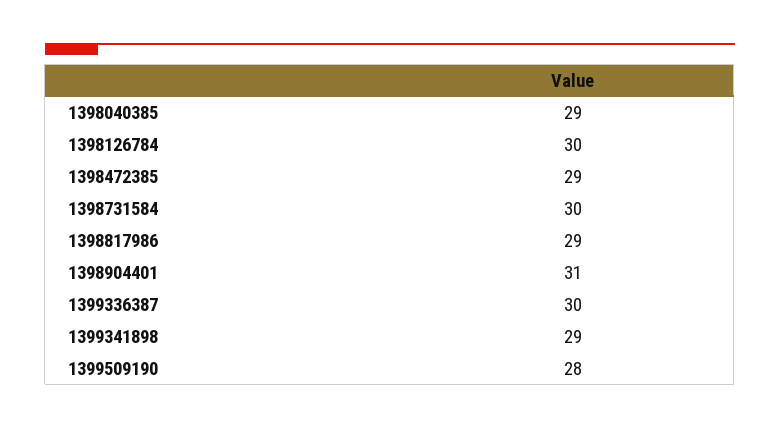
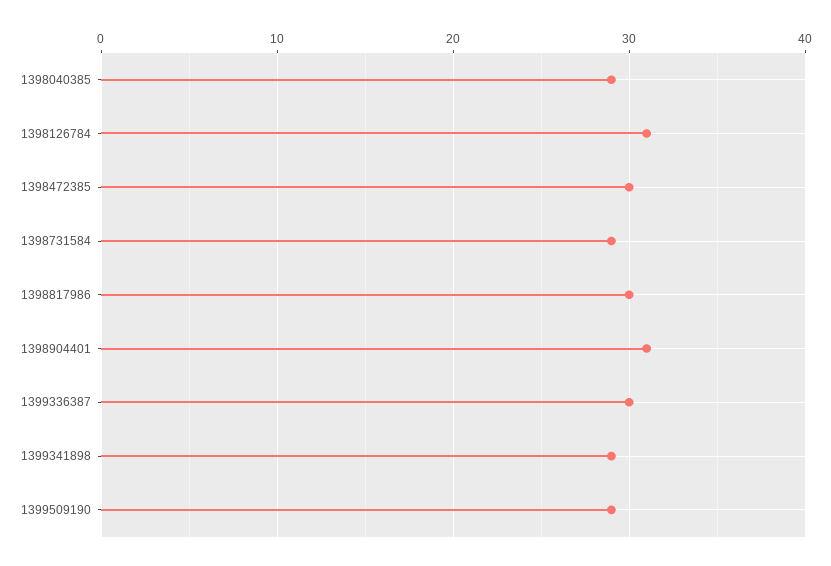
1398126784: 30 -> 31
1398472385: 29 -> 30
1398731584: 30 -> 29
1398817986: 29 -> 30
1399509190: 28 -> 29

